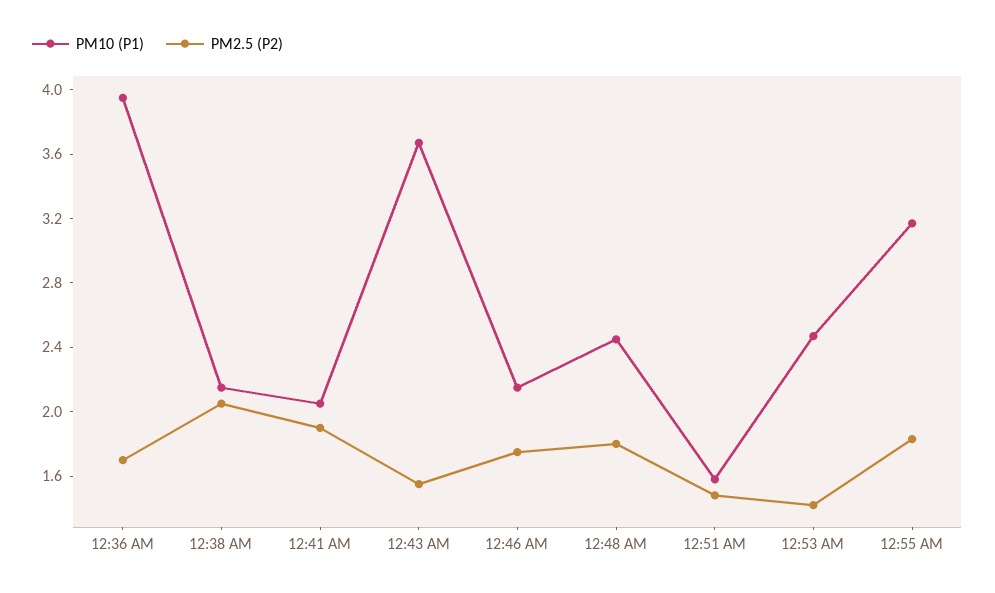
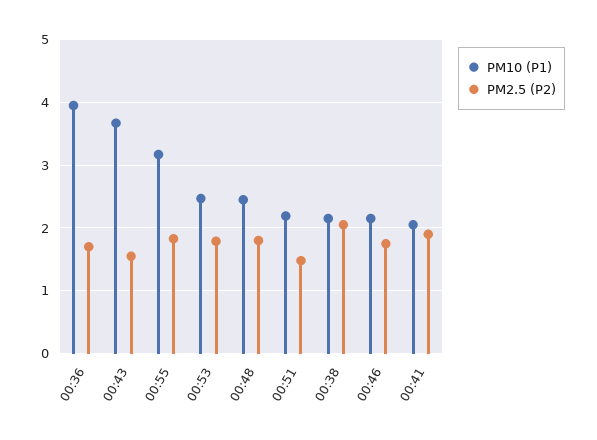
PM10 (P1), 12:51 AM: 1.6 -> 2.2
PM2.5 (P2), 12:53 AM: 1.4 -> 1.8

